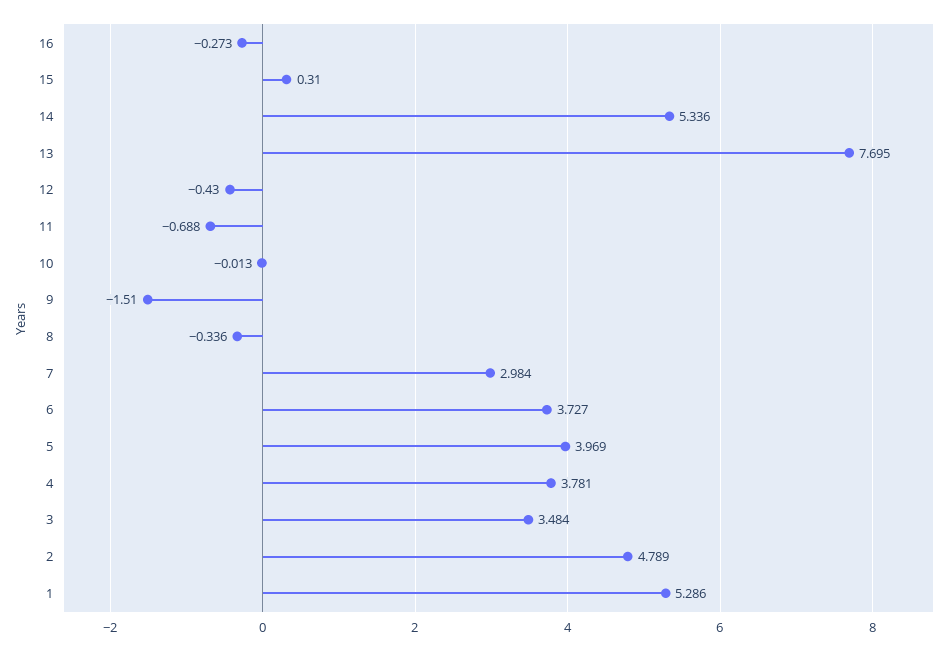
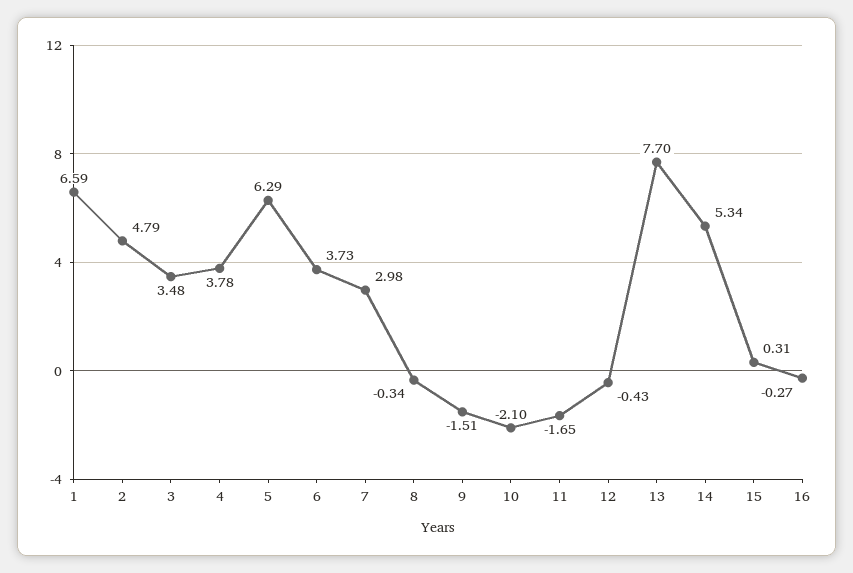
11: -0.688 -> -1.65
10: -0.013 -> -2.1
5: 3.969 -> 6.29
1: 5.286 -> 6.59

